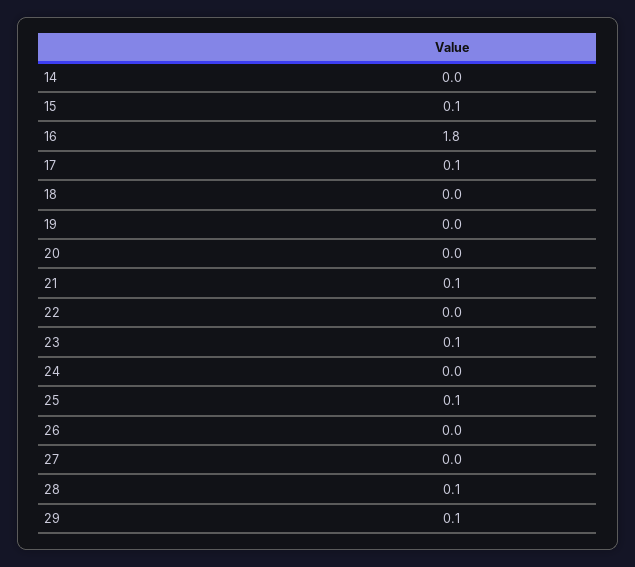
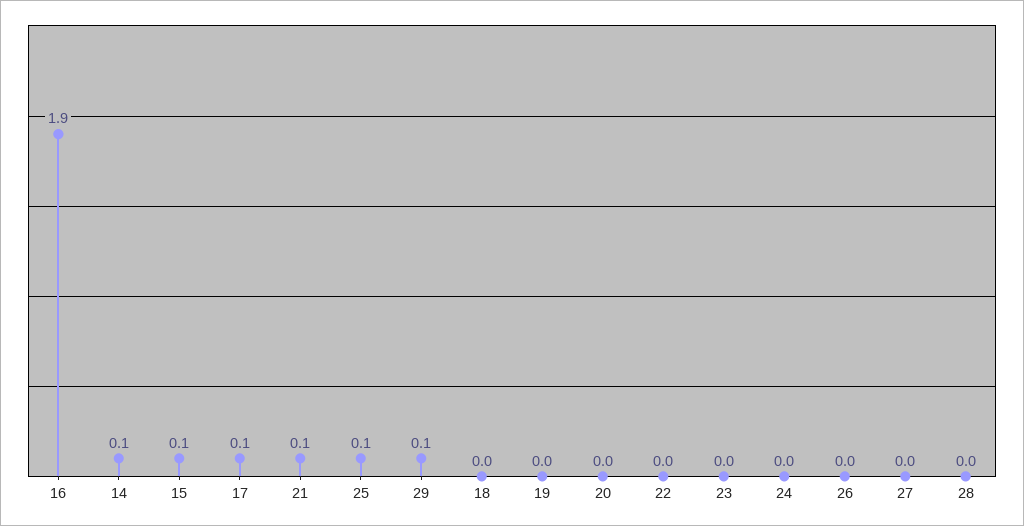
14: 0 -> 0.1
16: 1.8 -> 1.9
23: 0.1 -> 0
28: 0.1 -> 0

